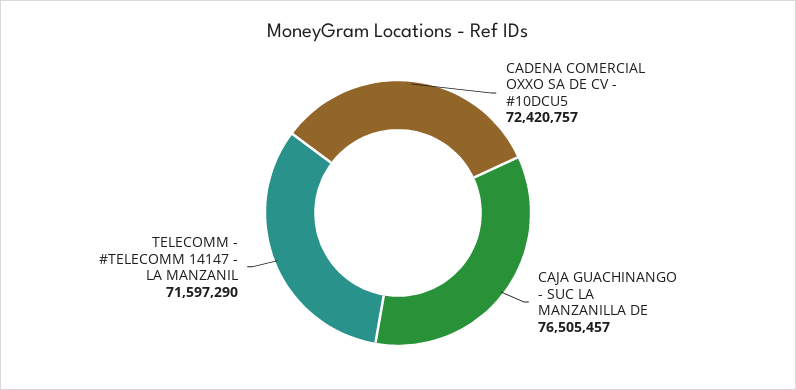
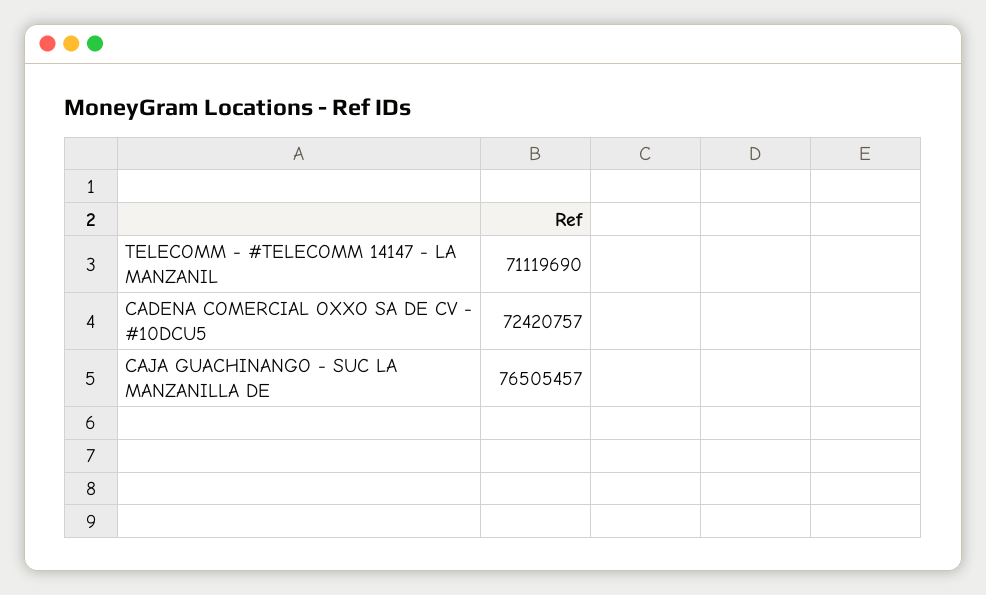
TELECOMM - #TELECOMM 14147 - LA MANZANIL: 71597290 -> 71119690

